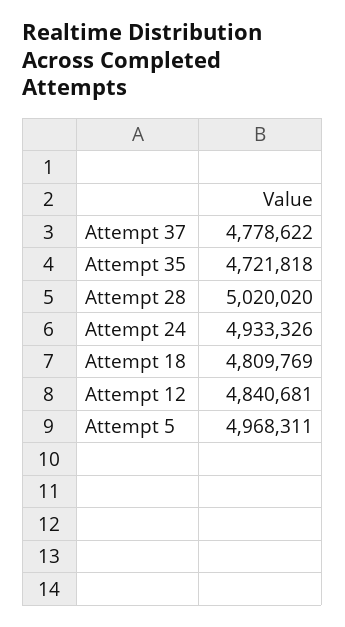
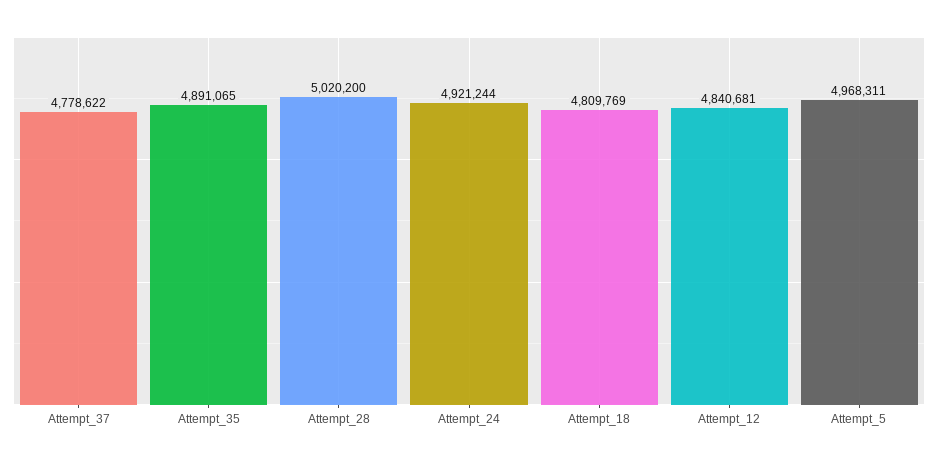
Attempt 35: 4721818 -> 4891065
Attempt 28: 5020020 -> 5020200
Attempt 24: 4933326 -> 4921244

